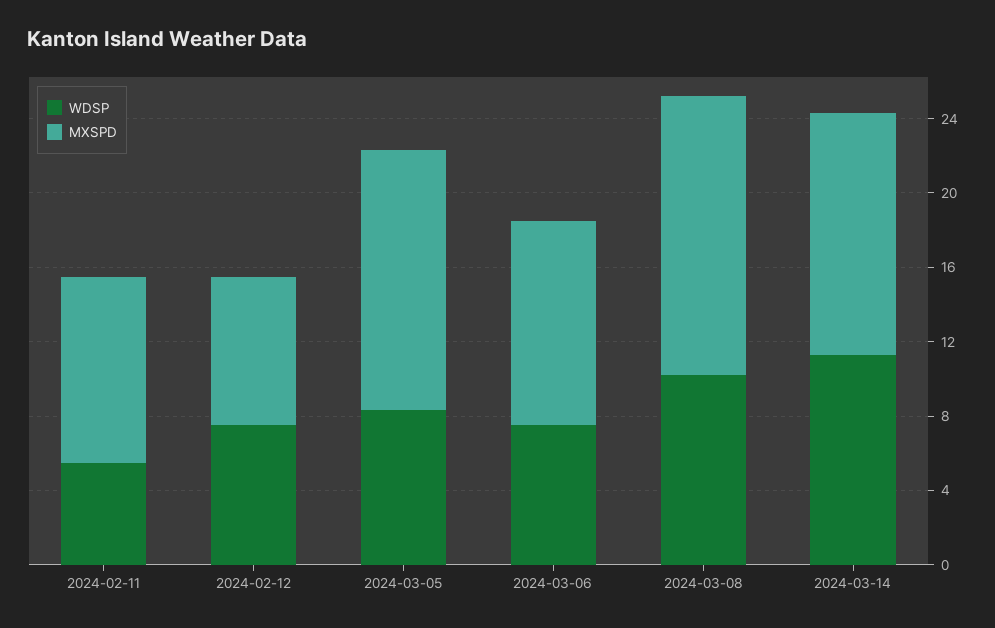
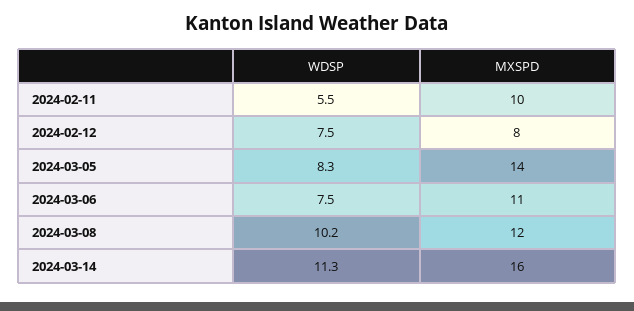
MXSPD, 2024-03-08: 15 -> 12
MXSPD, 2024-03-14: 13 -> 16

